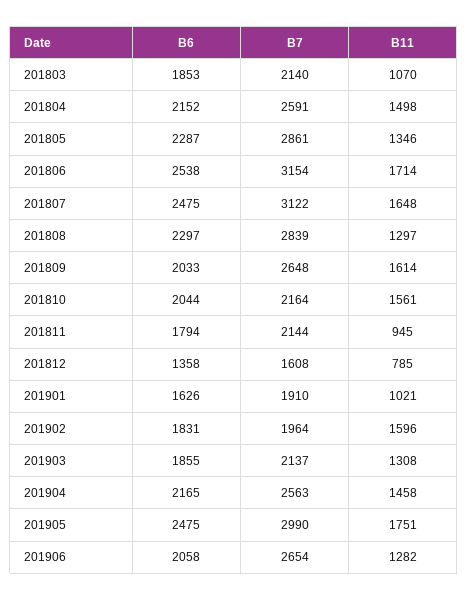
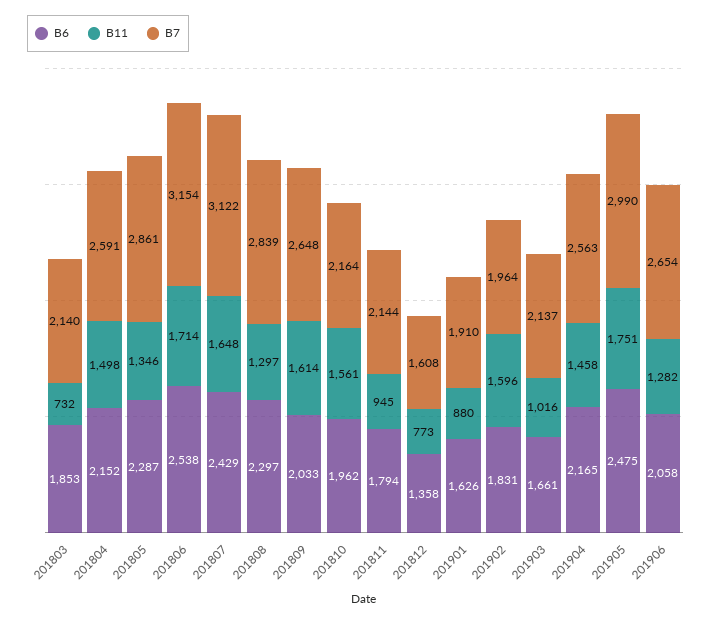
B11, 201803: 1070 -> 732
B6, 201807: 2475 -> 2429
B6, 201810: 2044 -> 1962
B11, 201812: 785 -> 773
B11, 201901: 1021 -> 880
B6, 201903: 1855 -> 1661
B11, 201903: 1308 -> 1016

